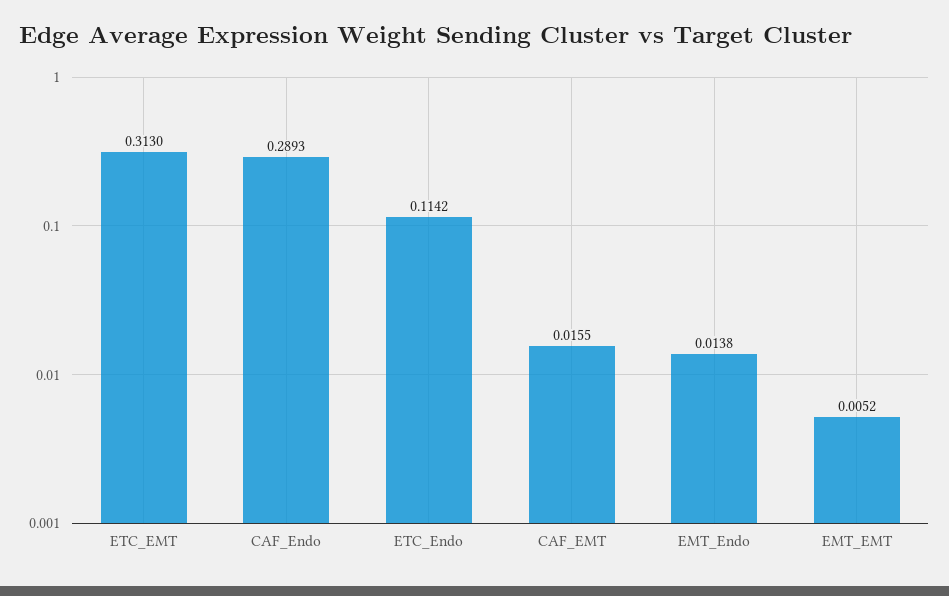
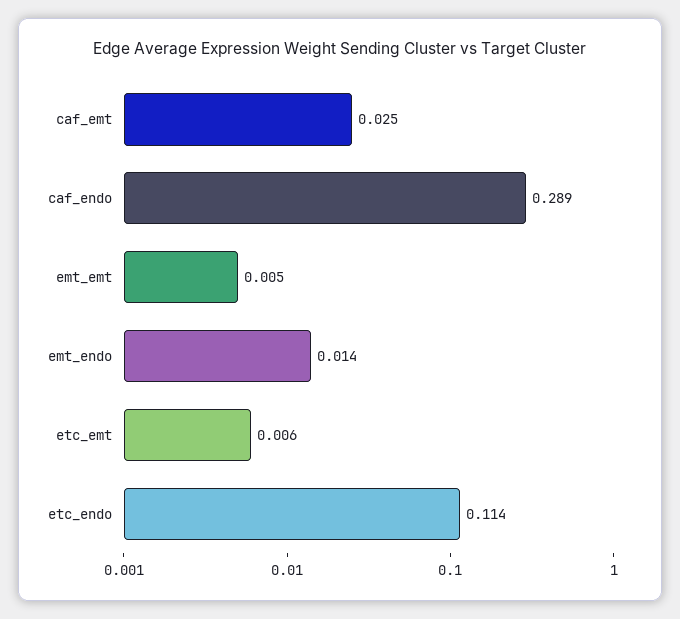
ETC_EMT: 0.313 -> 0.006
CAF_EMT: 0.0155 -> 0.025

